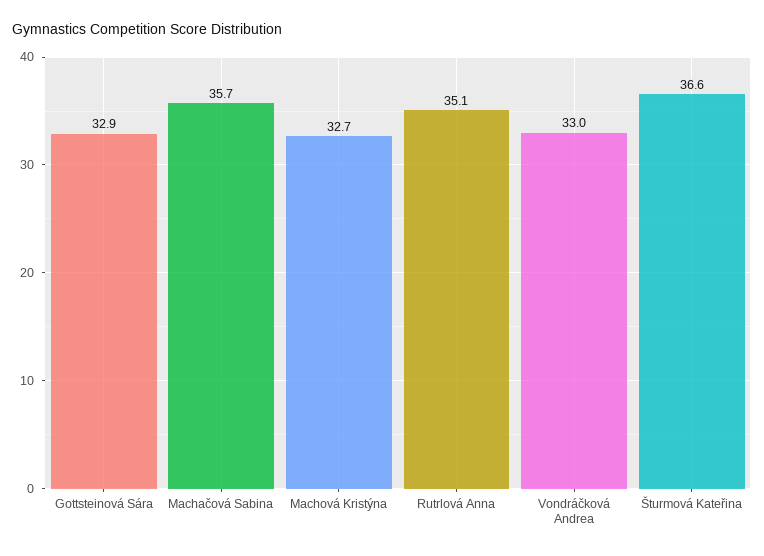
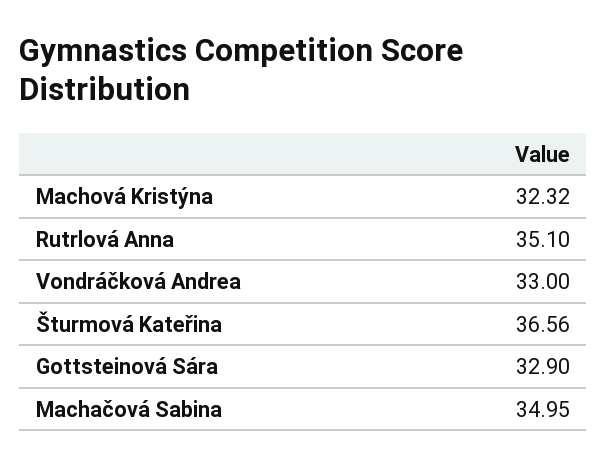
Machačová Sabina: 35.7 -> 34.95
Machová Kristýna: 32.7 -> 32.32

